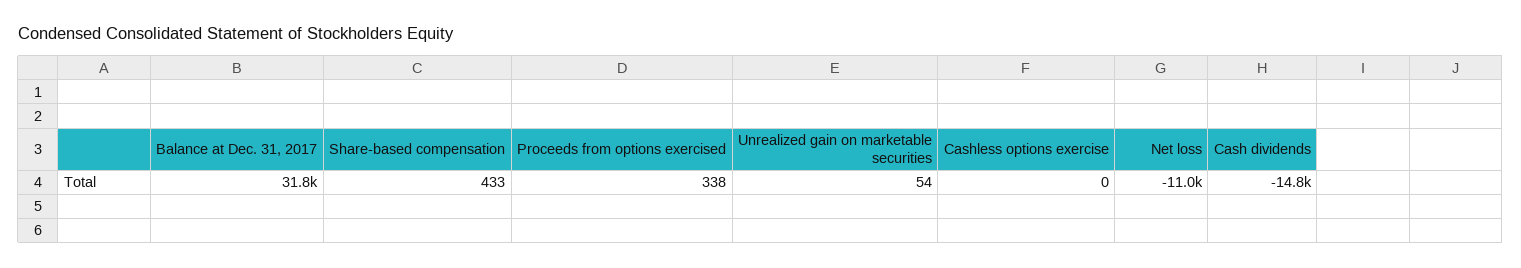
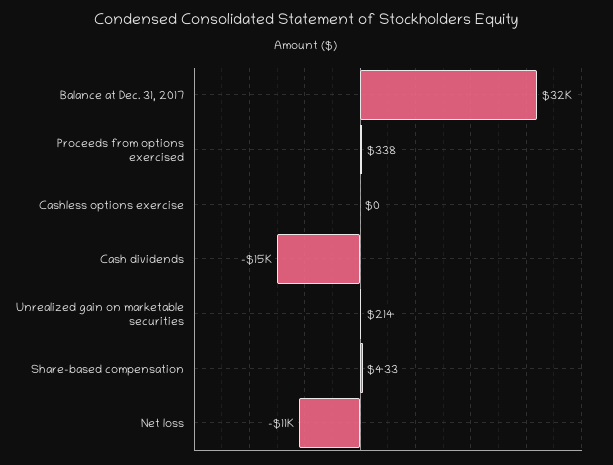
Unrealized gain on marketable securities: 54 -> 214

